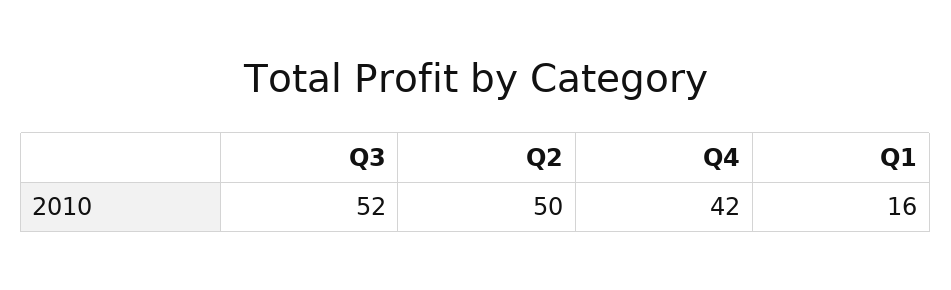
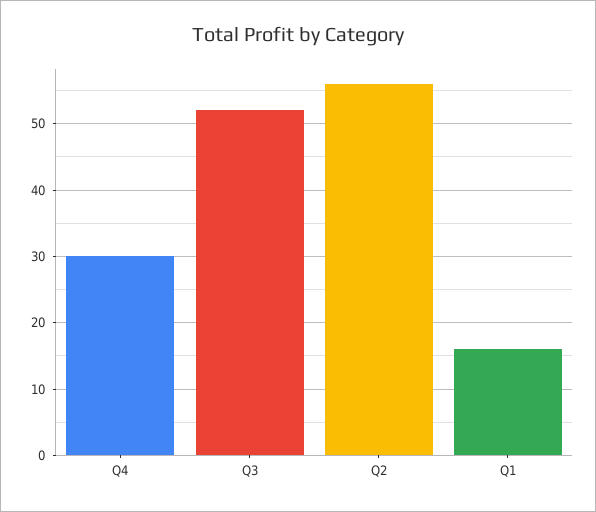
Q2: 50 -> 56
Q4: 42 -> 30

